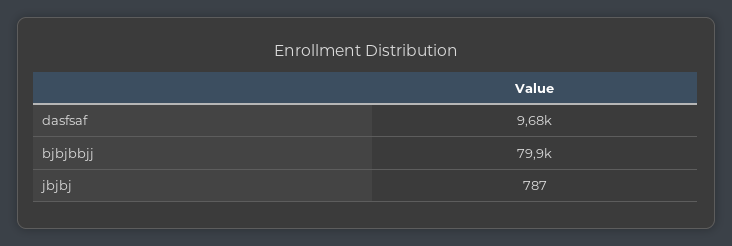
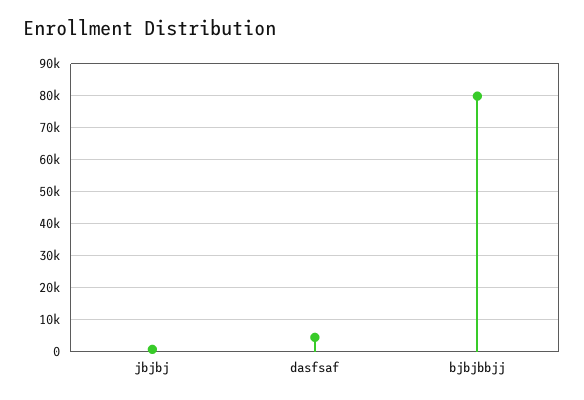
dasfsaf: 9680 -> 4000

